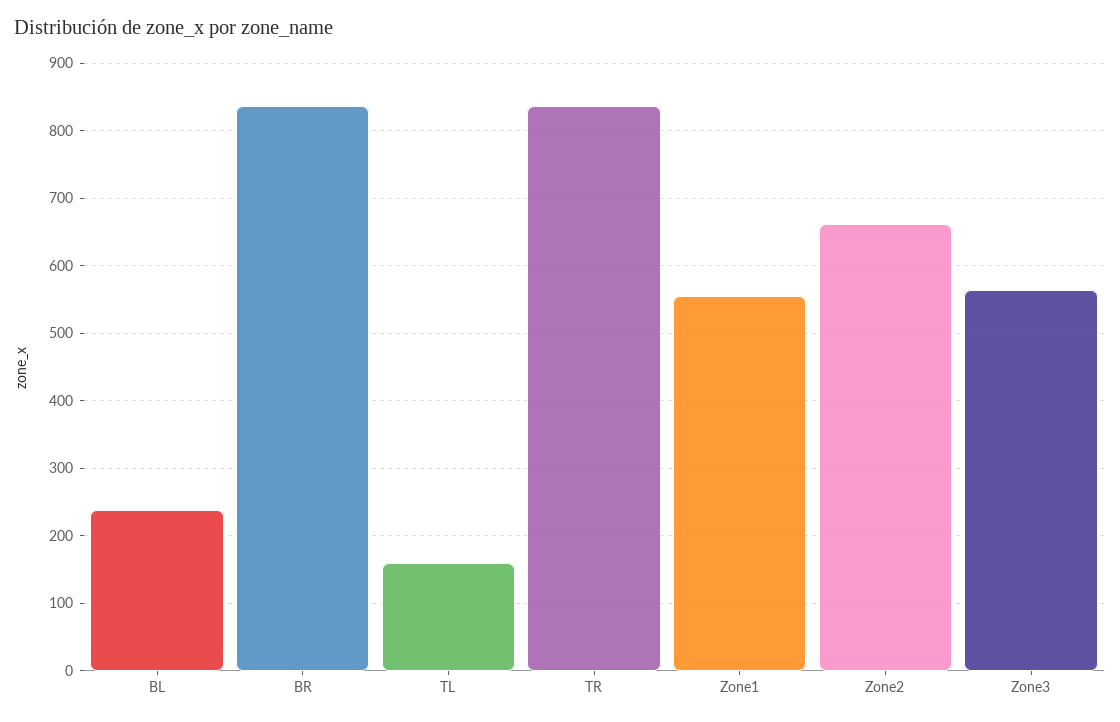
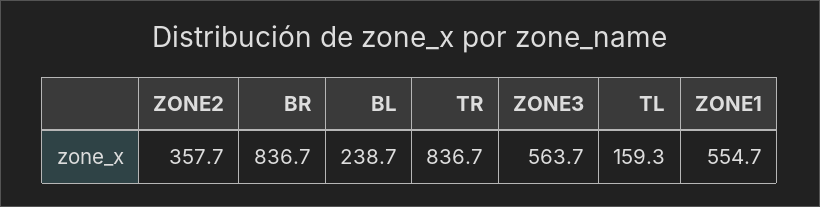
Zone2: 660 -> 357.7

